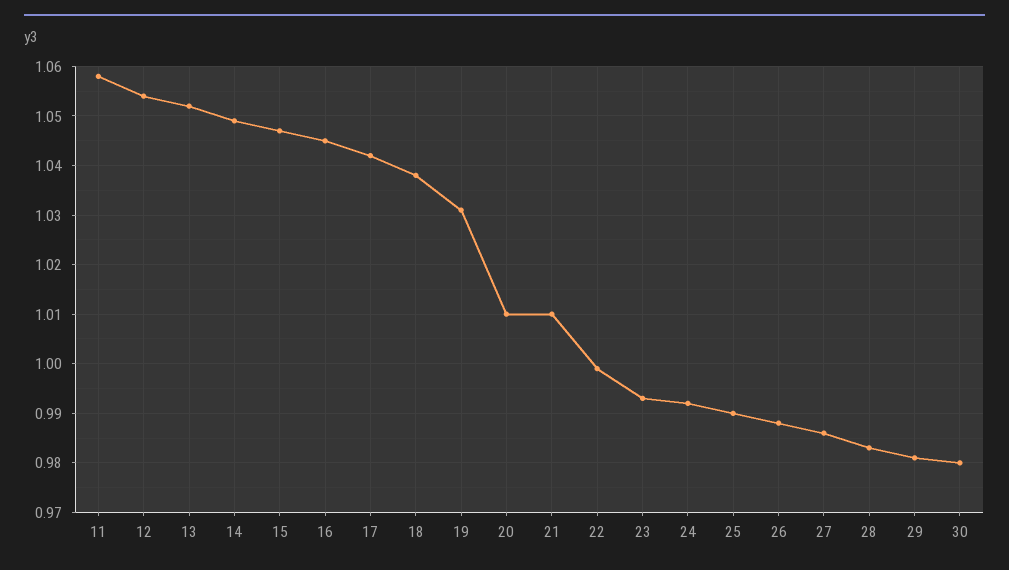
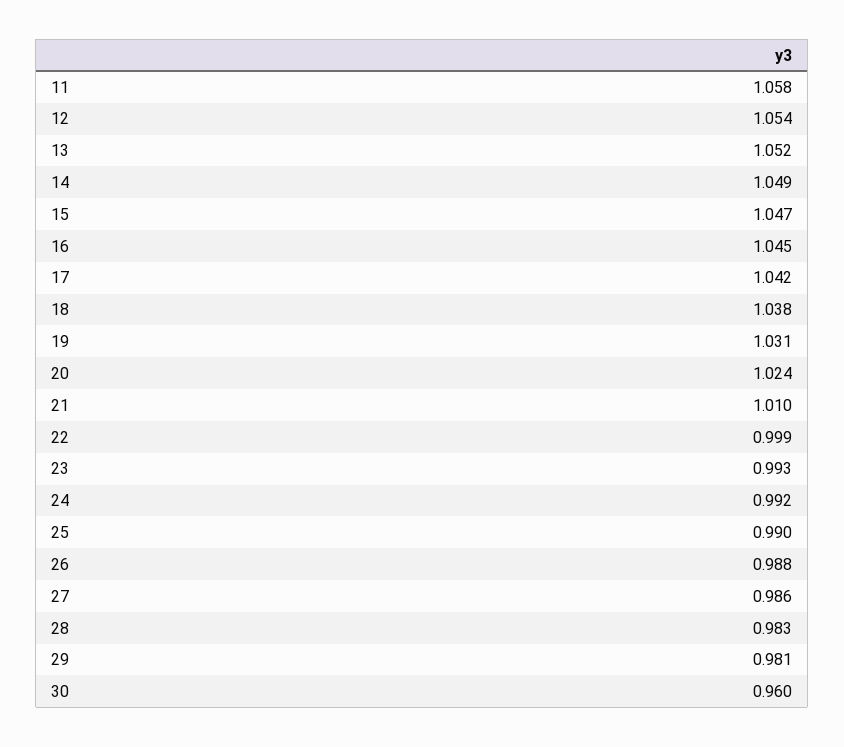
20: 1.01 -> 1.024
30: 0.98 -> 0.96

